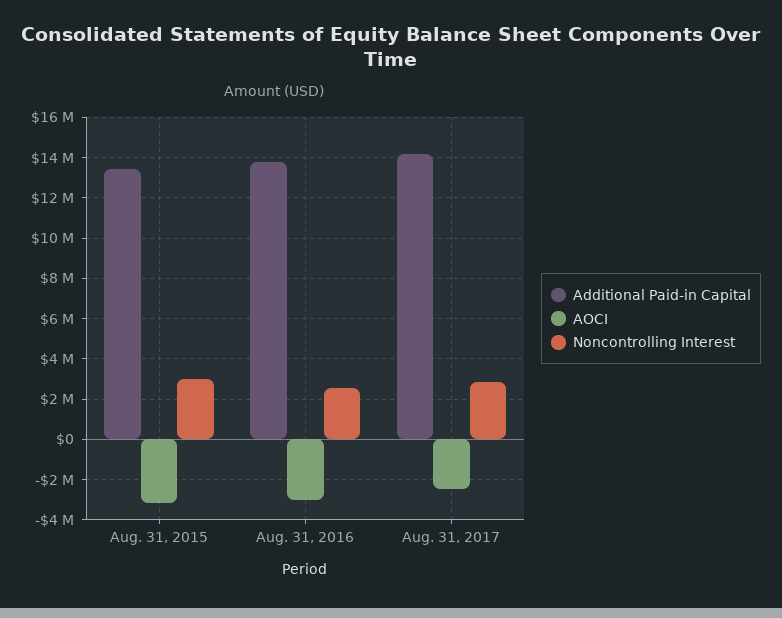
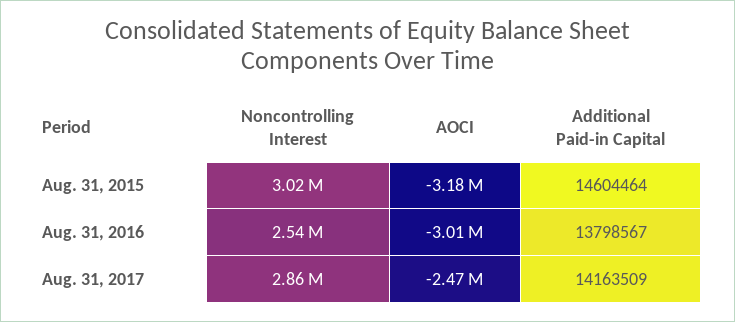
Additional Paid-in Capital, Aug. 31, 2015: 13500000 -> 14604464

